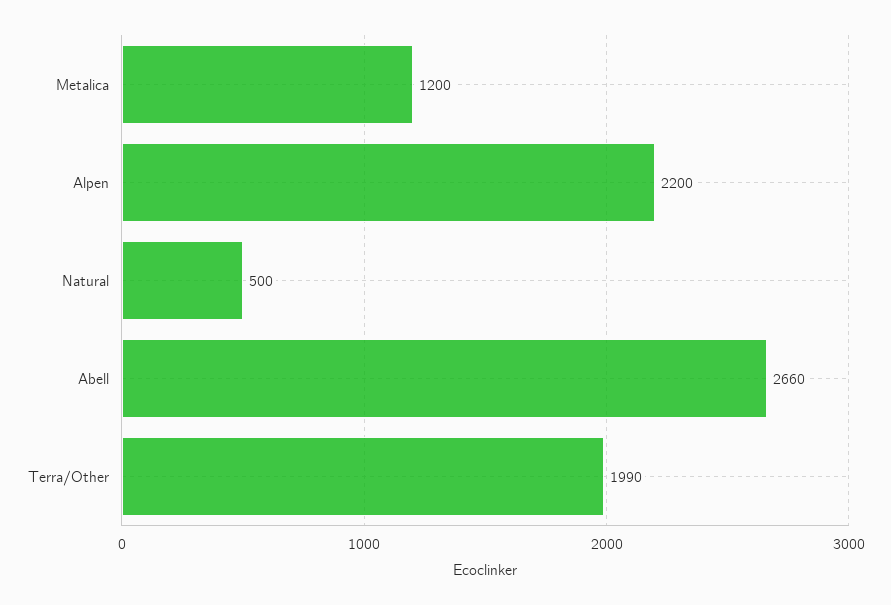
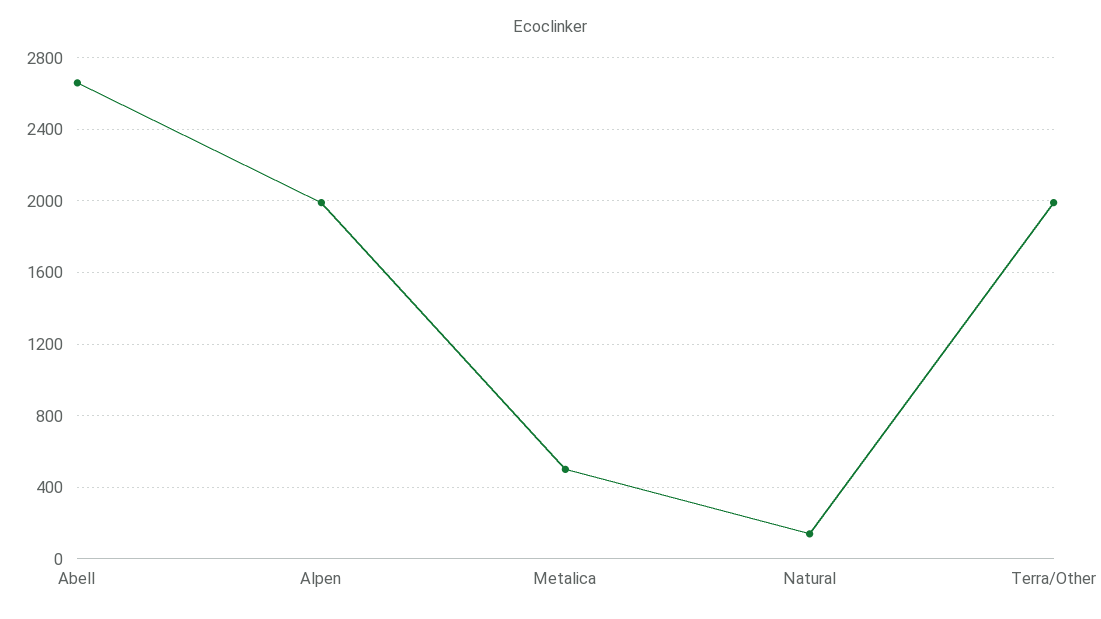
Metalica: 1200 -> 500
Alpen: 2200 -> 2000
Natural: 500 -> 150

